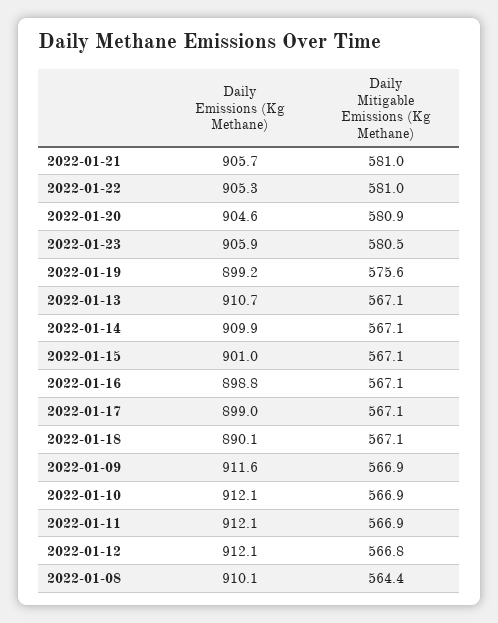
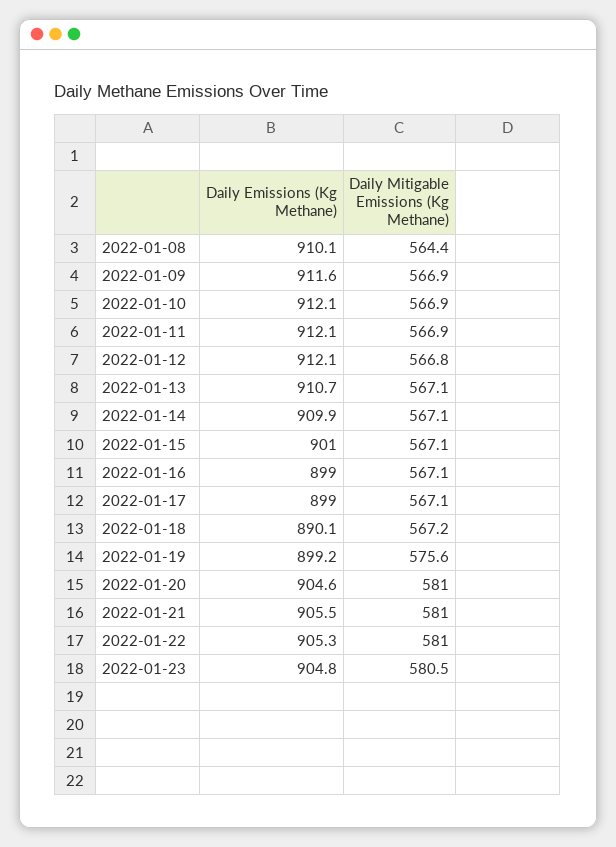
Daily Emissions (Kg Methane), 2022-01-21: 905.7 -> 905.5
Daily Mitigable Emissions (Kg Methane), 2022-01-20: 580.9 -> 581
Daily Emissions (Kg Methane), 2022-01-23: 905.9 -> 904.8
Daily Emissions (Kg Methane), 2022-01-16: 898.8 -> 899
Daily Mitigable Emissions (Kg Methane), 2022-01-18: 567.1 -> 567.2

